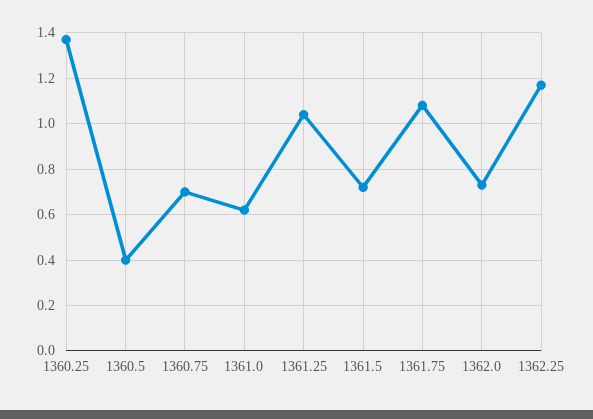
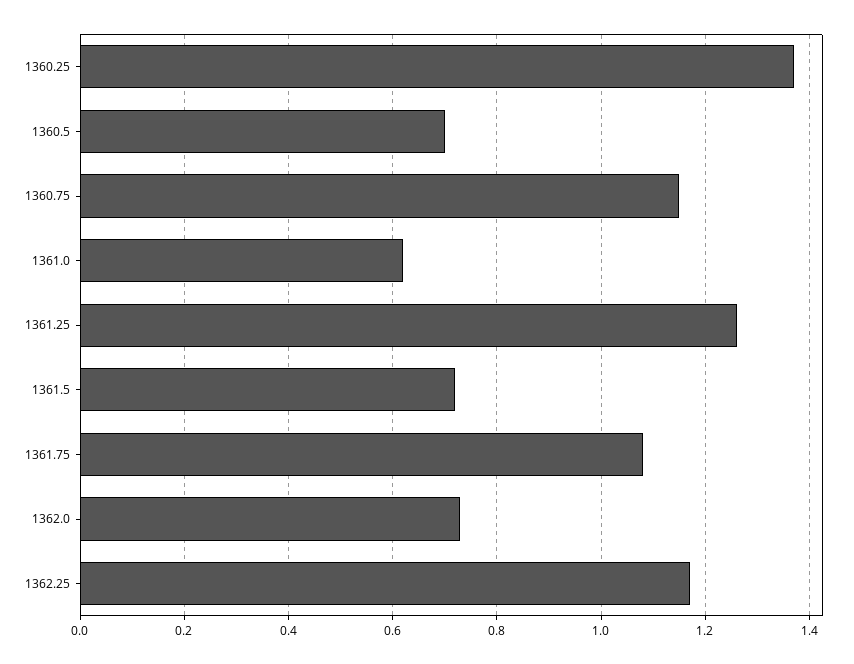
1360.5: 0.4 -> 0.7
1360.75: 0.7 -> 1.15
1361.25: 1.05 -> 1.25

